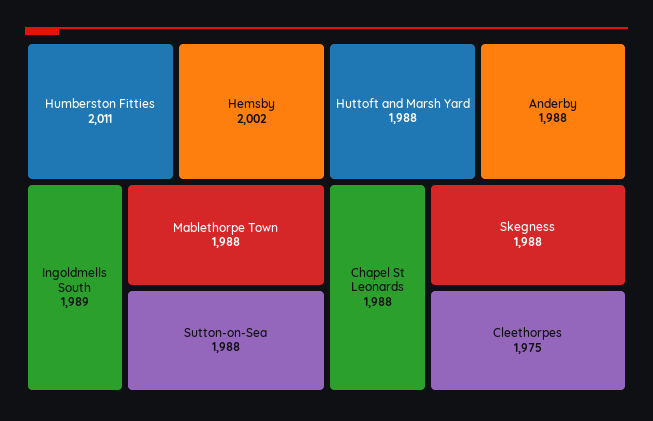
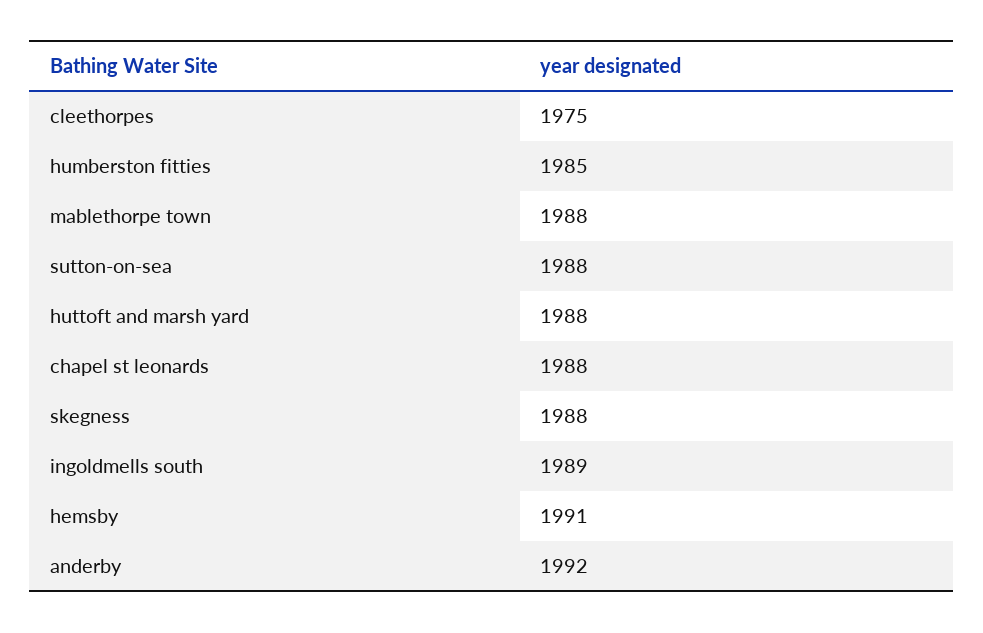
Humberston Fitties: 2011 -> 1985
Hemsby: 2002 -> 1991
Anderby: 1988 -> 1992

